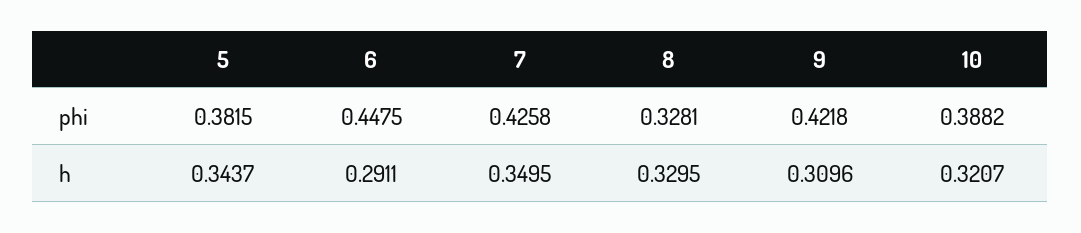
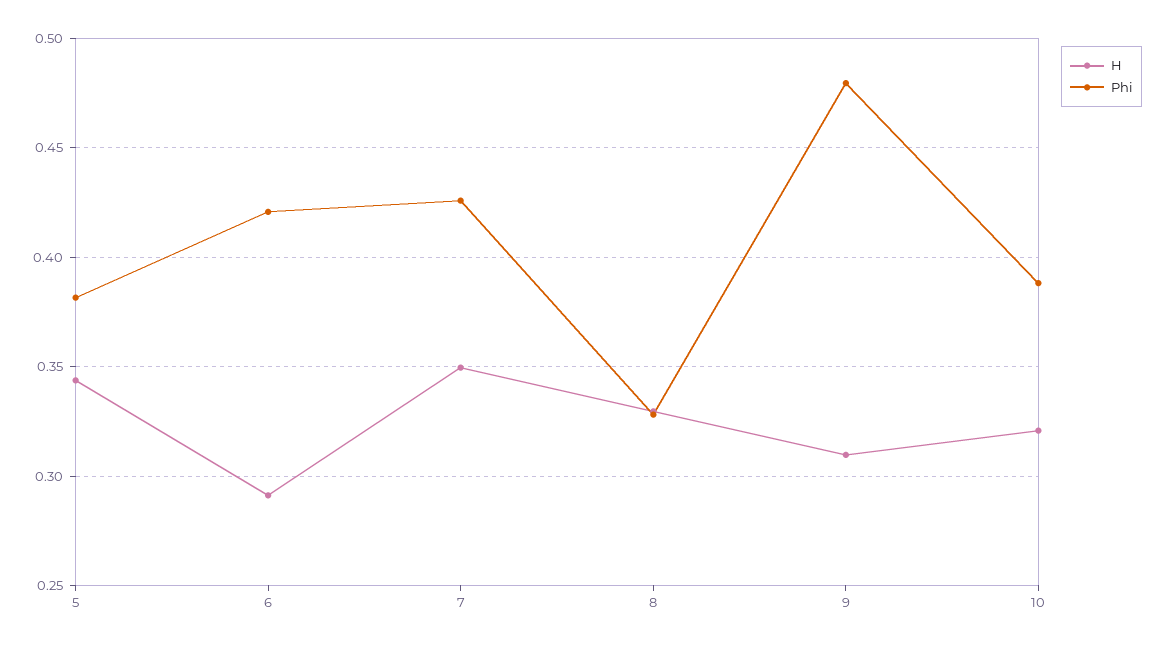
phi, 6: 0.4475 -> 0.42
phi, 9: 0.4218 -> 0.48

